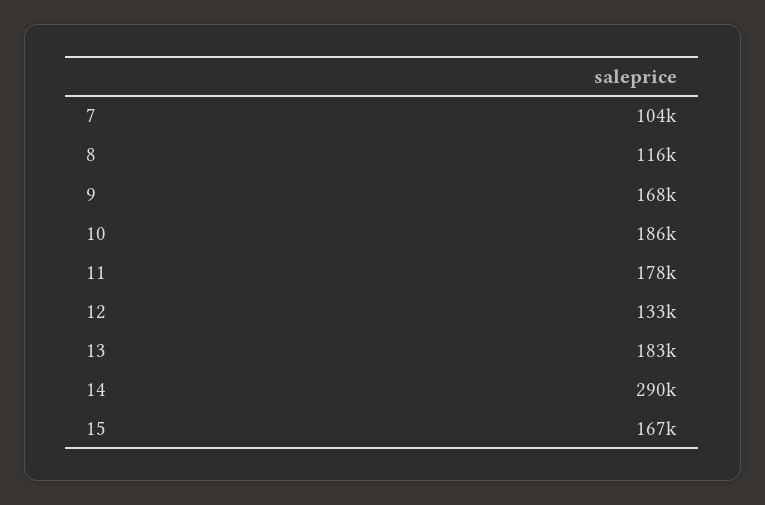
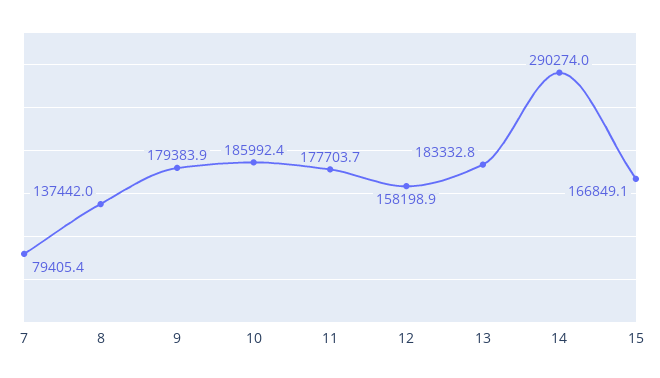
7: 104000 -> 79405.4
8: 116000 -> 137442
9: 168000 -> 179383.9
12: 133000 -> 158198.9

